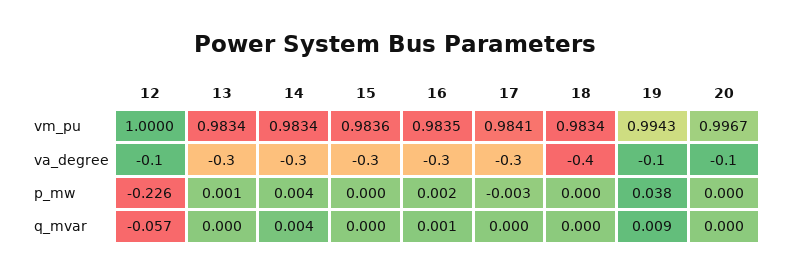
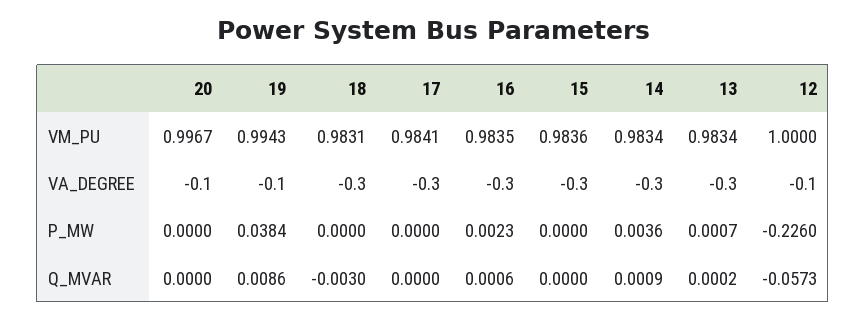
18, vm_pu: 0.9834 -> 0.9831
18, va_degree: -0.4 -> -0.3
17, p_mw: -0.003 -> 0
14, q_mvar: 0.004 -> 0.0009
18, q_mvar: 0 -> -0.003

